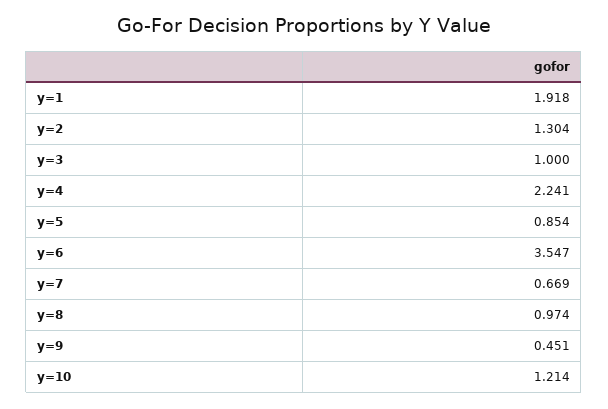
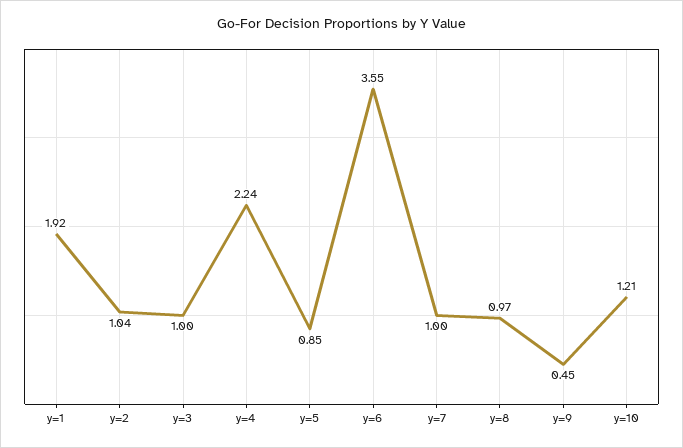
y=2: 1.304 -> 1.04
y=7: 0.669 -> 1

